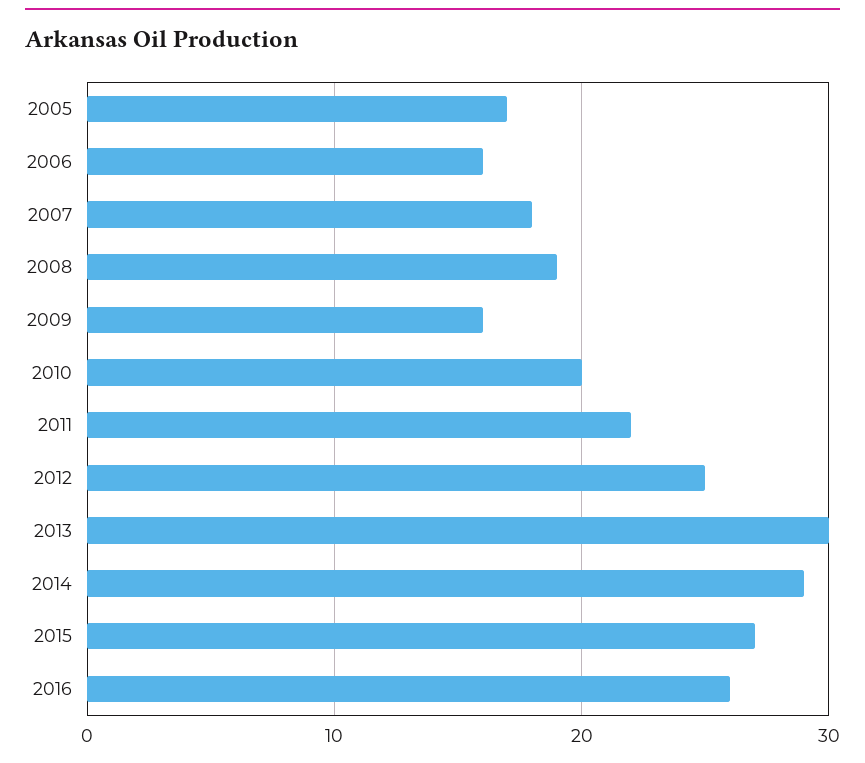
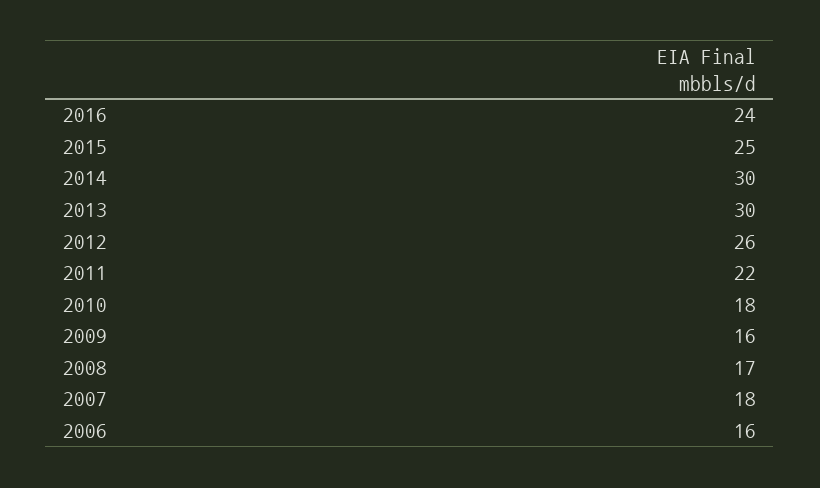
2005: 17 -> none
2008: 19 -> 17
2010: 20 -> 18
2012: 25 -> 26
2014: 29 -> 30
2015: 27 -> 25
2016: 26 -> 24

